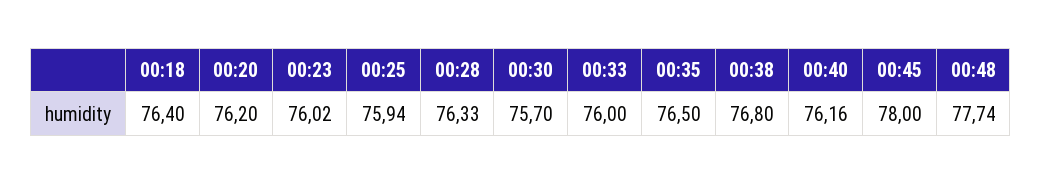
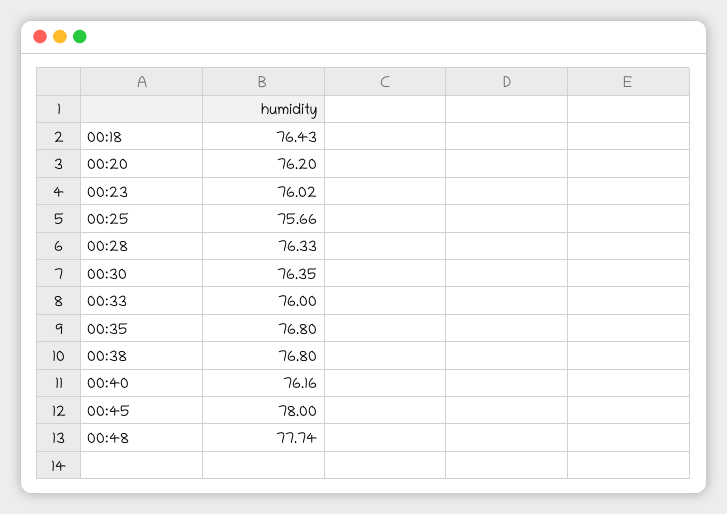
00:18: 76.4 -> 76.43
00:25: 75.94 -> 75.66
00:30: 75.7 -> 76.35
00:35: 76.5 -> 76.8

